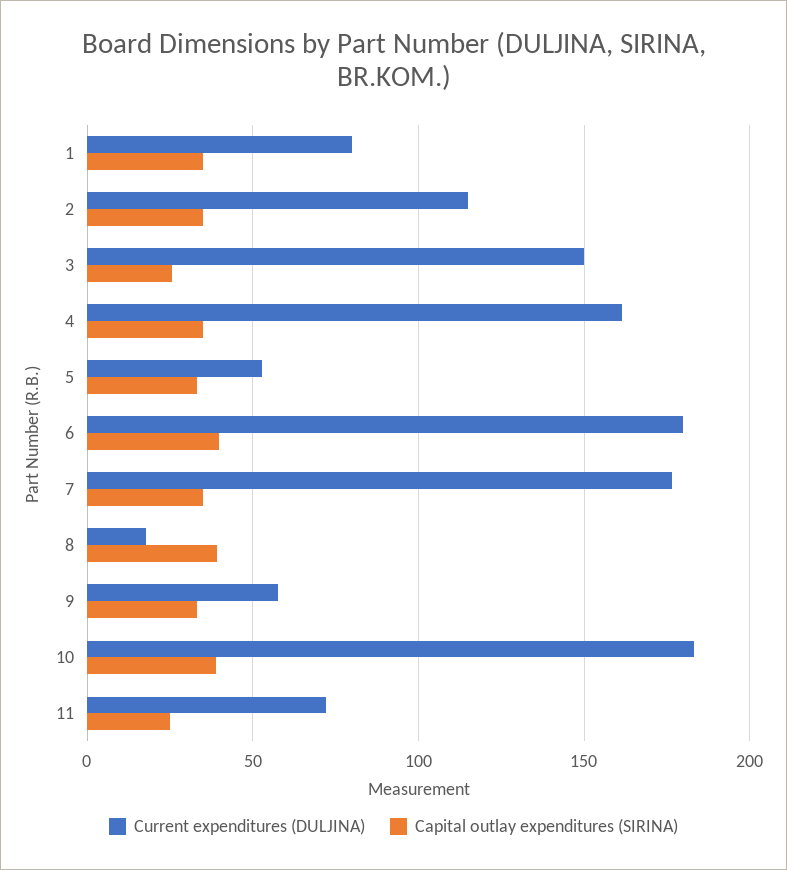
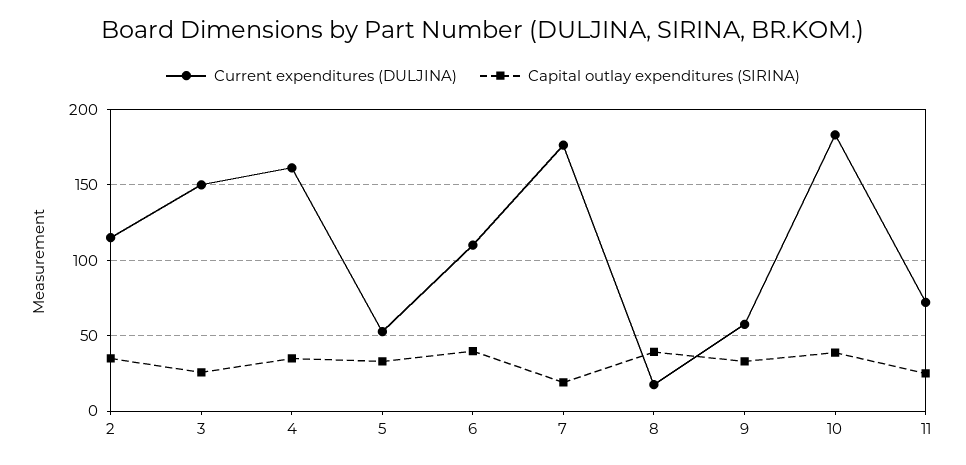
Current expenditures (DULJINA), 1: 80 -> none
Capital outlay expenditures (SIRINA), 1: 35 -> none
Current expenditures (DULJINA), 6: 180 -> 110
Capital outlay expenditures (SIRINA), 7: 35 -> 20

